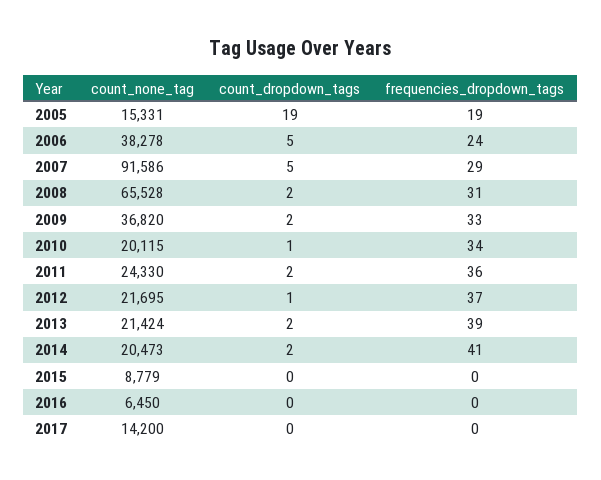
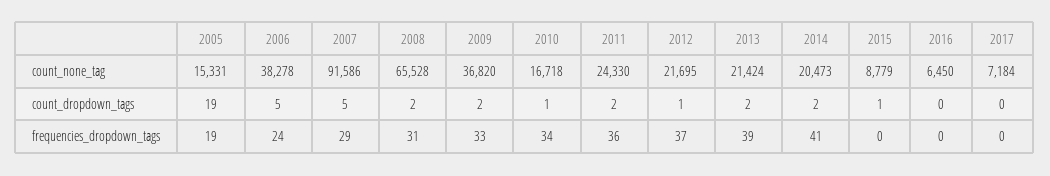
count_none_tag, 2010: 20115 -> 16718
count_dropdown_tags, 2015: 0 -> 1
count_none_tag, 2017: 14200 -> 7184

